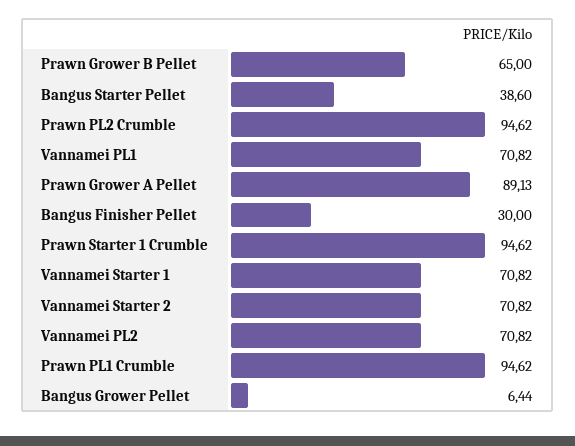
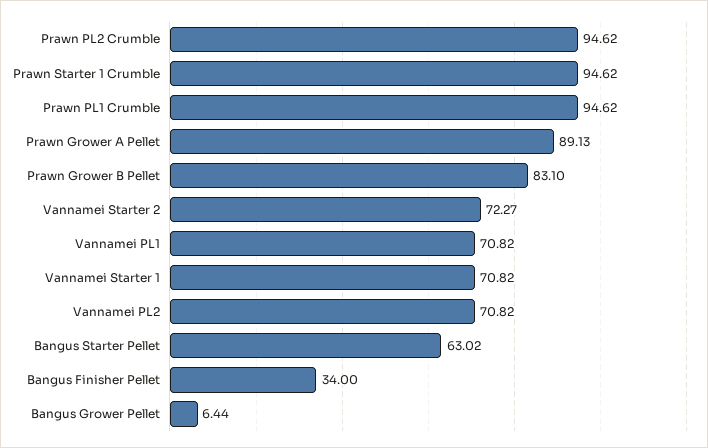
Prawn Grower B Pellet: 65 -> 83.1
Bangus Starter Pellet: 38.6 -> 63.02
Bangus Finisher Pellet: 30 -> 34
Vannamei Starter 2: 70.82 -> 72.27

